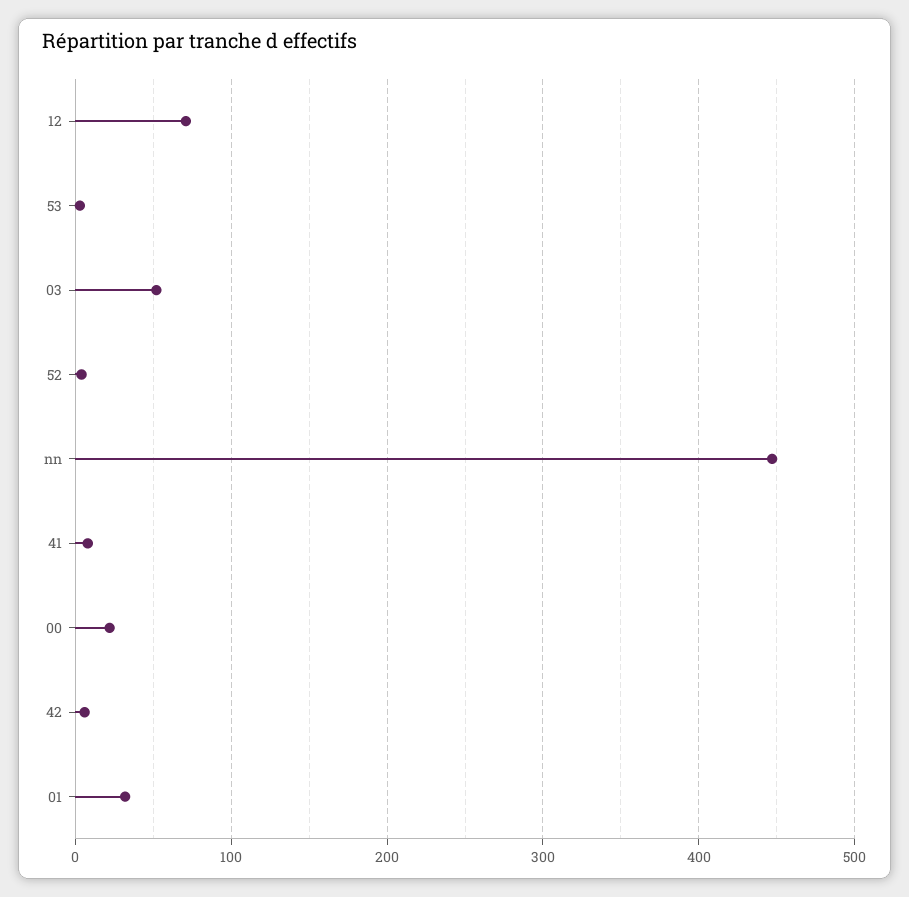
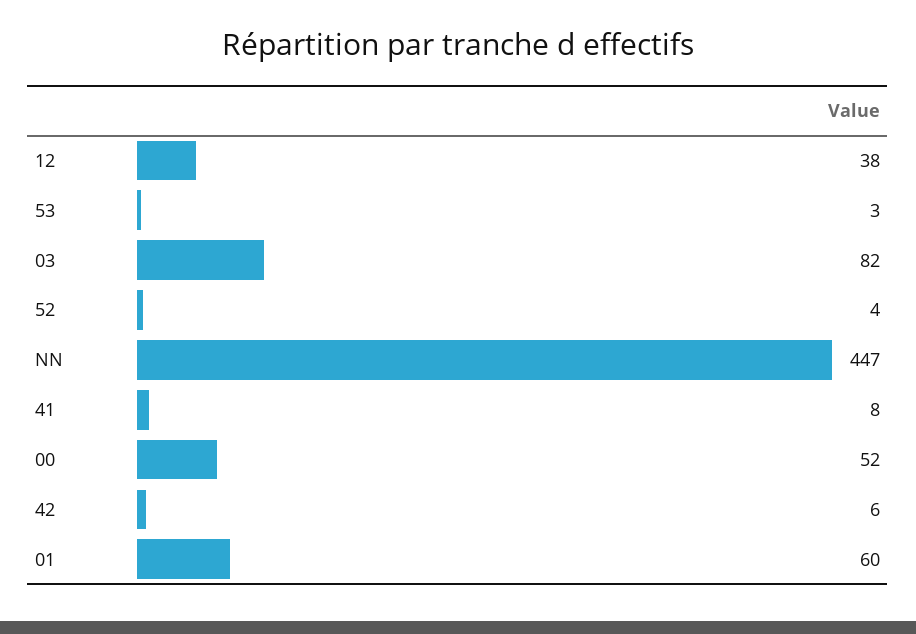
12: 70 -> 38
03: 50 -> 82
00: 20 -> 52
01: 30 -> 60

